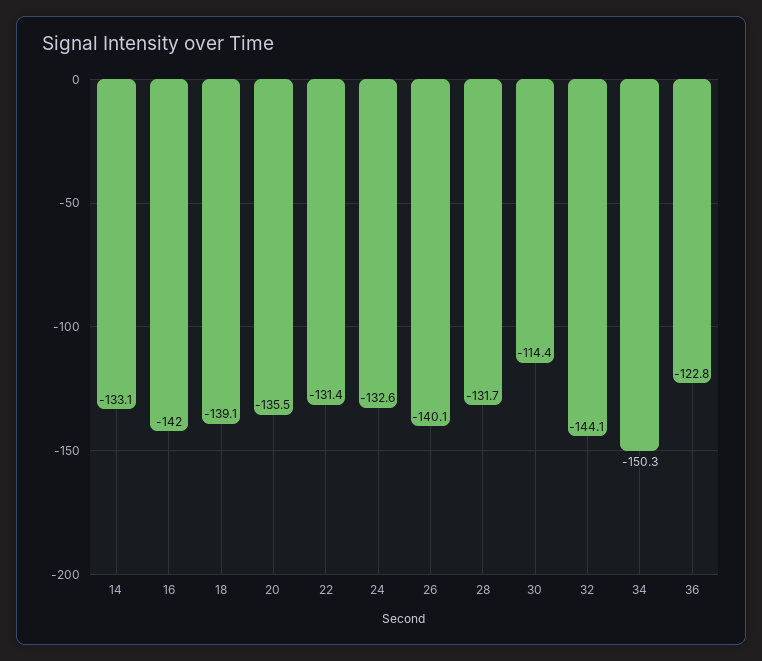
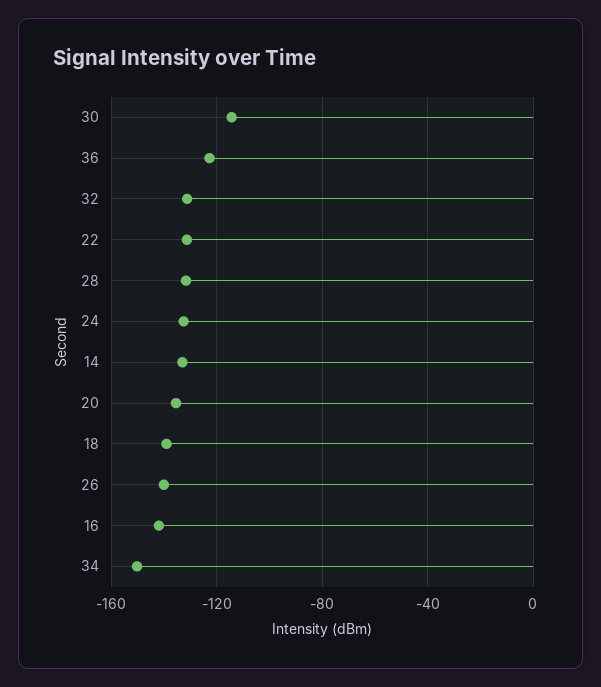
32: -144.1 -> -130

